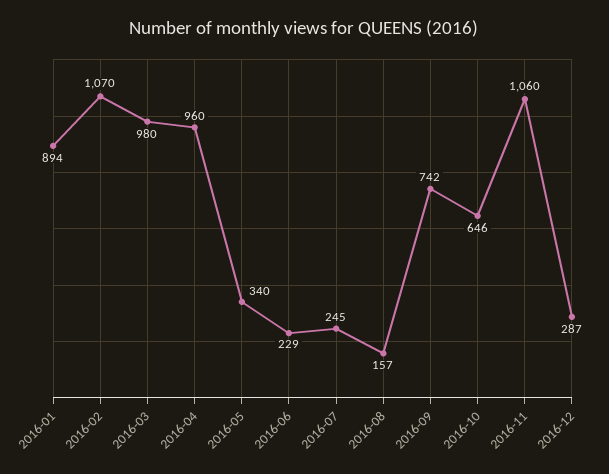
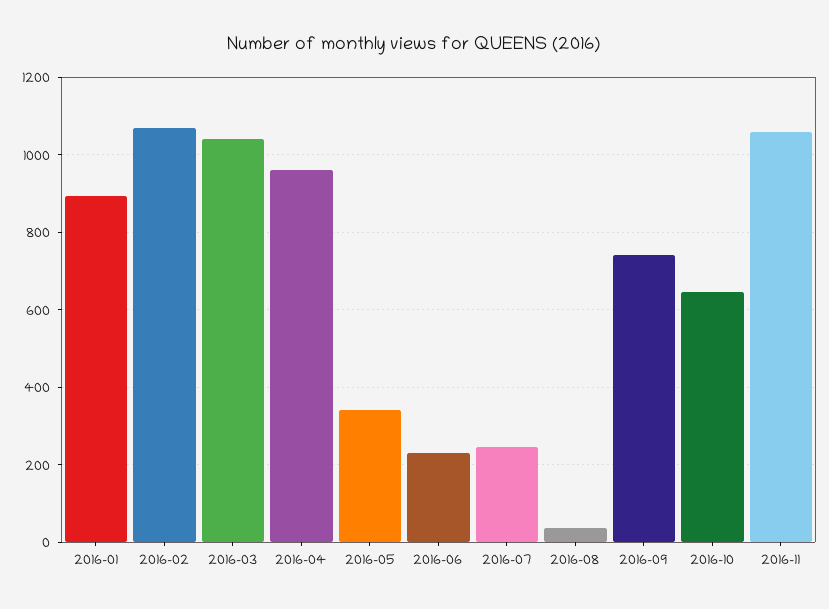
2016-03: 980 -> 1040
2016-08: 157 -> 40
2016-12: 287 -> none

